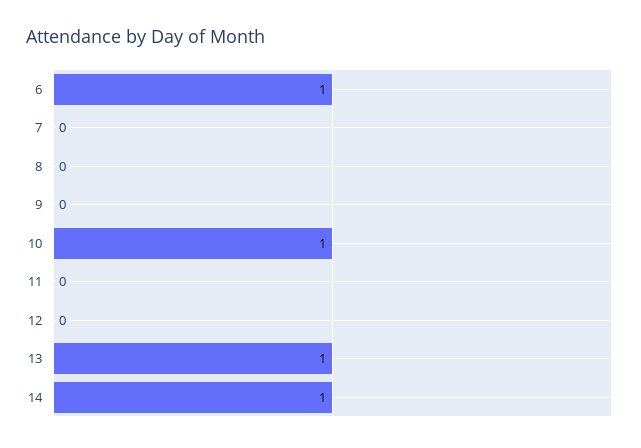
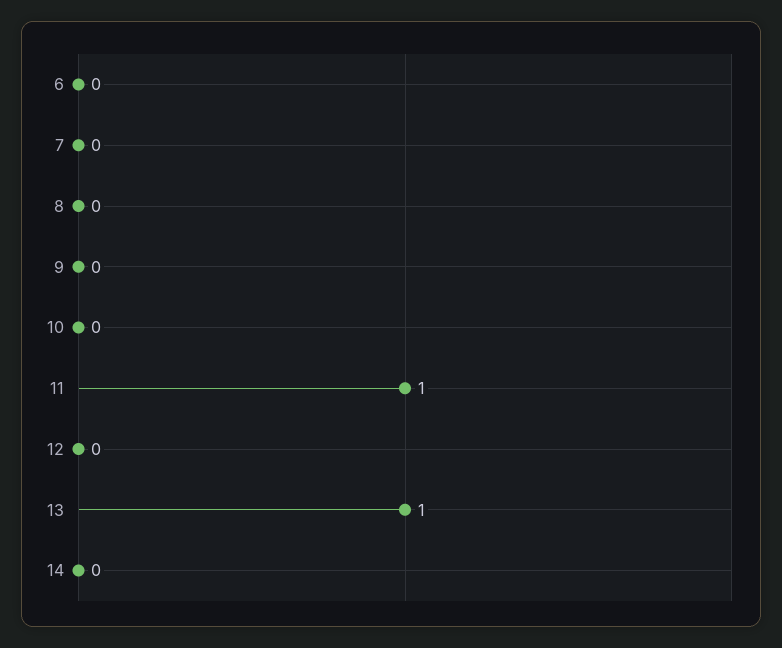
6: 1 -> 0
10: 1 -> 0
11: 0 -> 1
14: 1 -> 0

